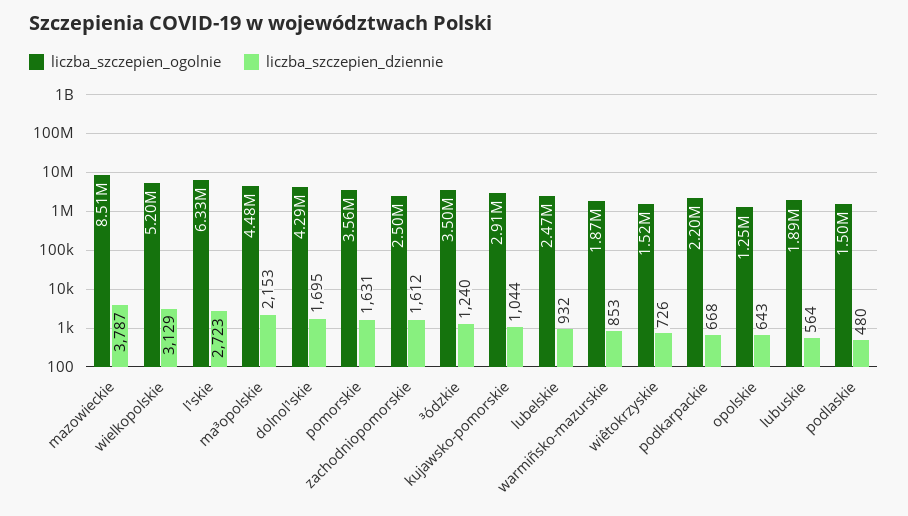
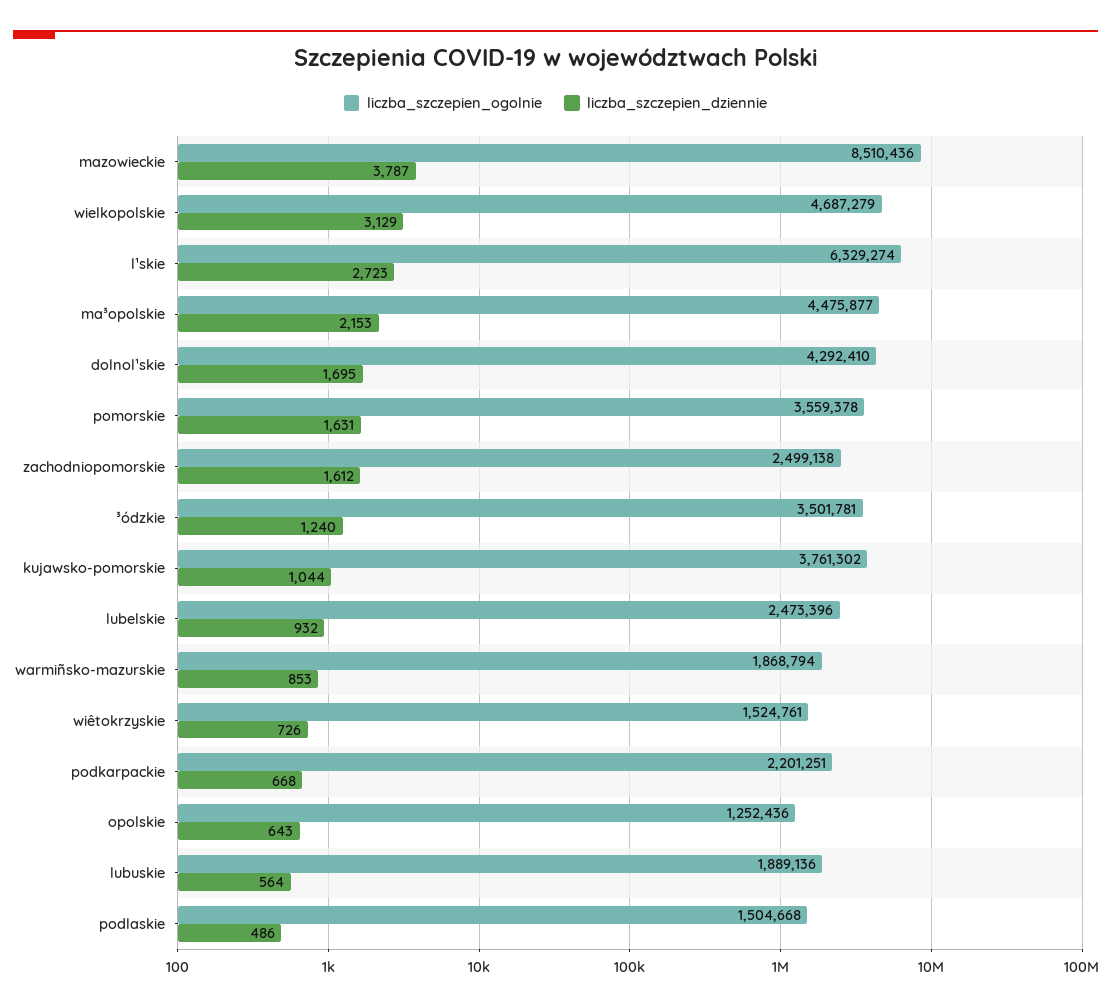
liczba_szczepien_ogolnie, wielkopolskie: 5200000 -> 4687279
liczba_szczepien_ogolnie, kujawsko-pomorskie: 2910000 -> 3761302
liczba_szczepien_dziennie, podlaskie: 480 -> 486

